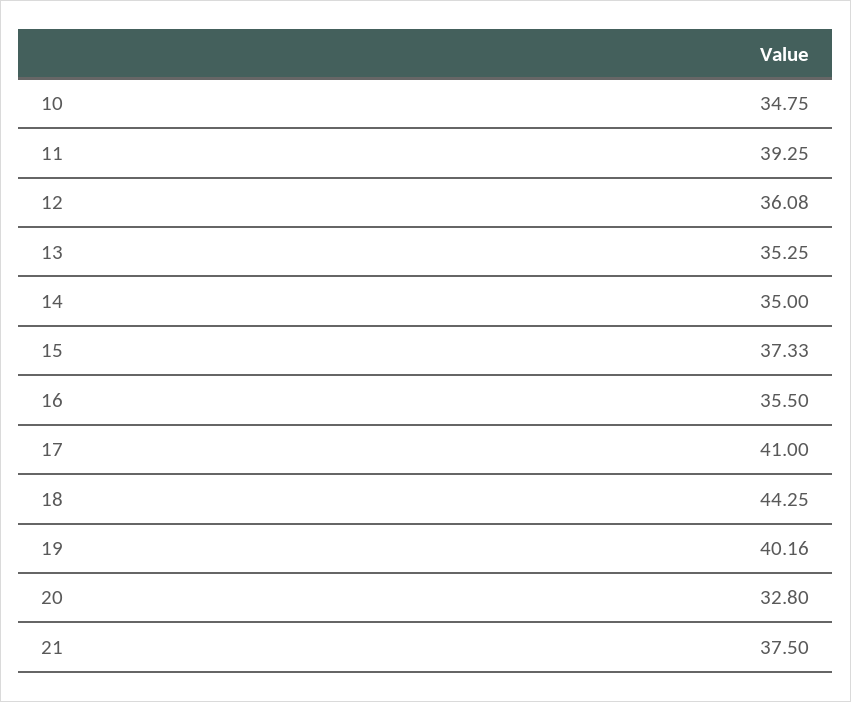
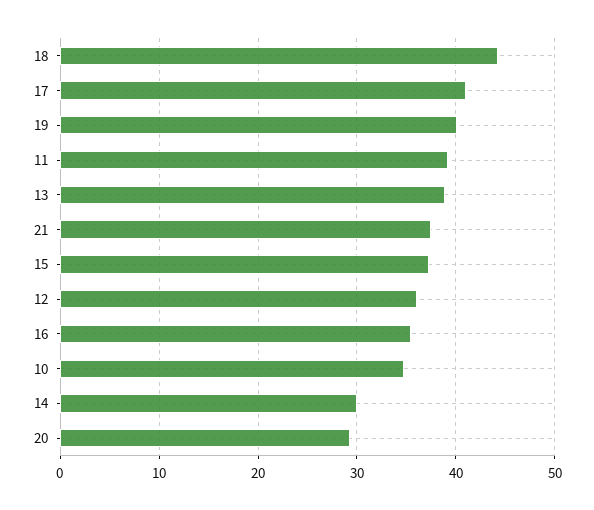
13: 35.25 -> 39
14: 35 -> 30
20: 32.8 -> 29

